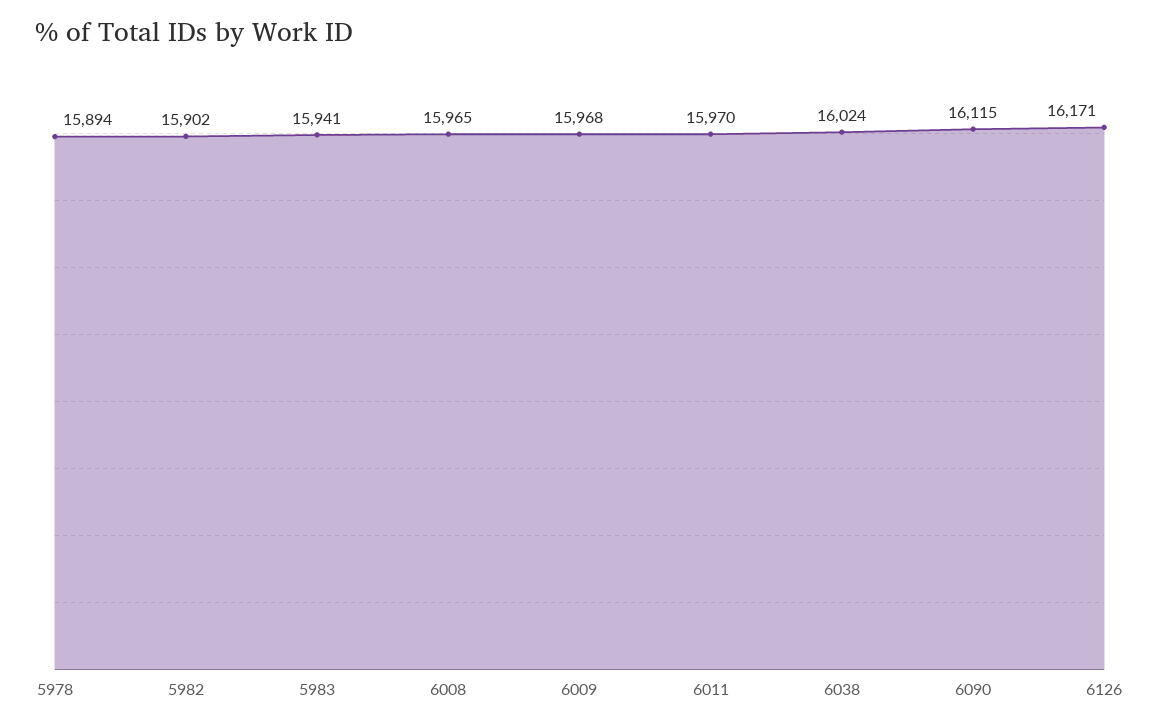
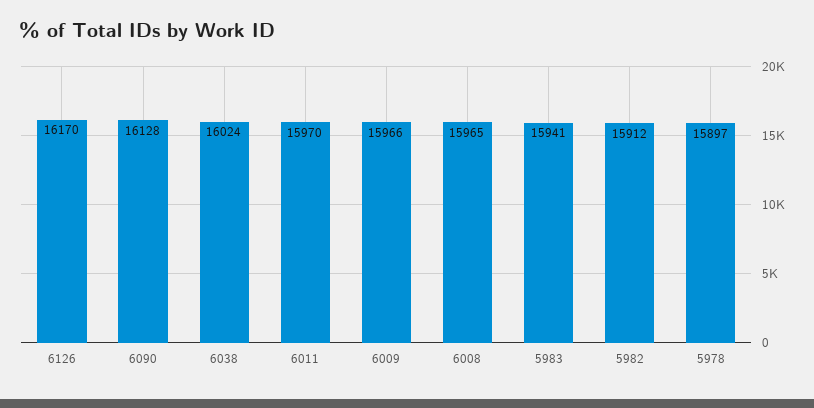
5978: 15894 -> 15897
5982: 15902 -> 15912
6009: 15968 -> 15966
6090: 16115 -> 16128
6126: 16171 -> 16170

